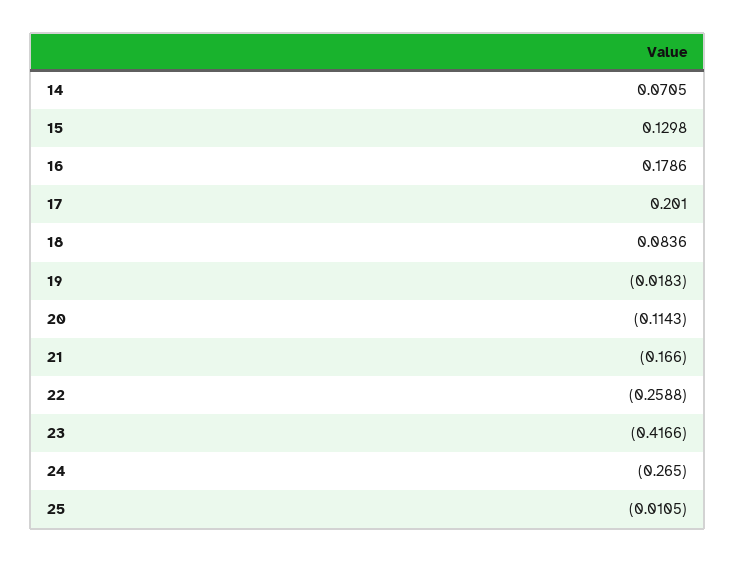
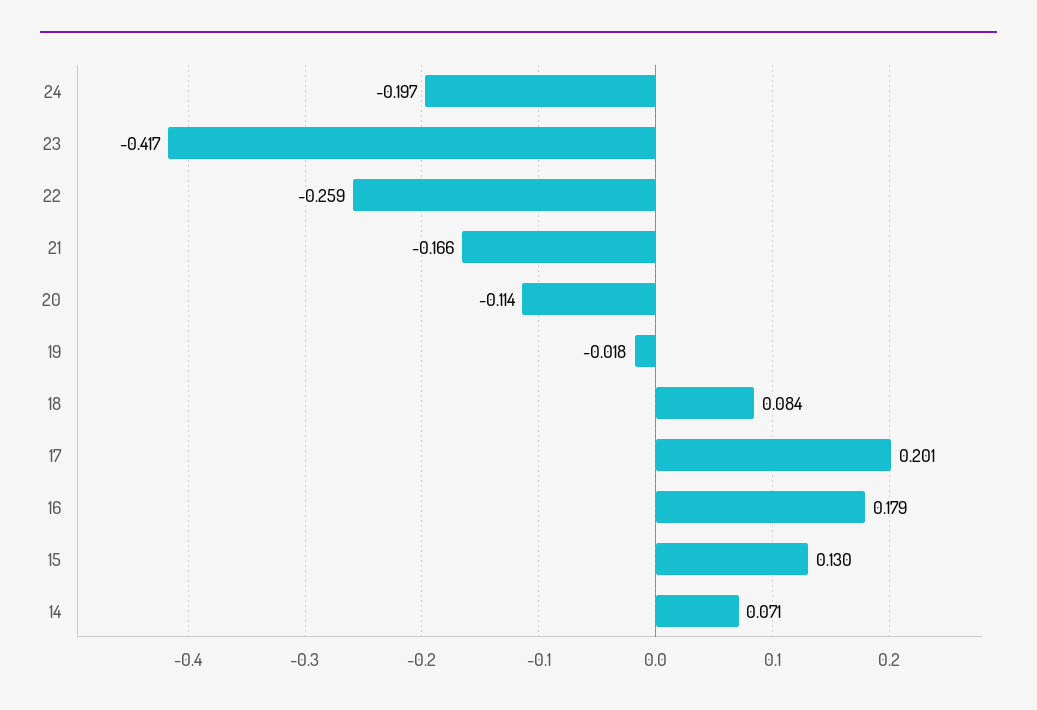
24: -0.265 -> -0.197
25: -0.0105 -> none

